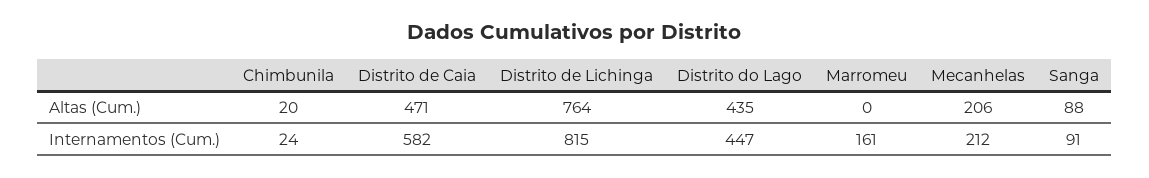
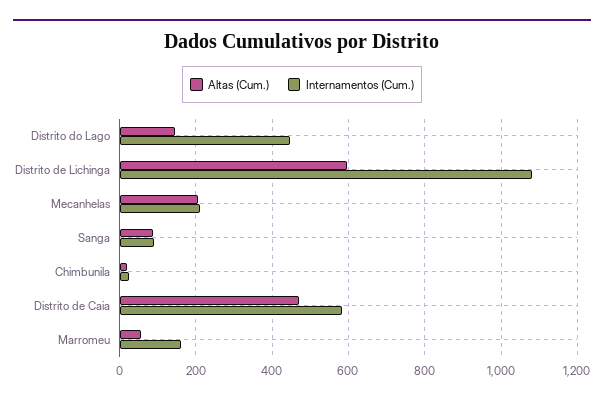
Altas (Cum.), Distrito de Lichinga: 764 -> 600
Altas (Cum.), Distrito do Lago: 435 -> 140
Altas (Cum.), Marromeu: 0 -> 60
Internamentos (Cum.), Distrito de Lichinga: 815 -> 1080

